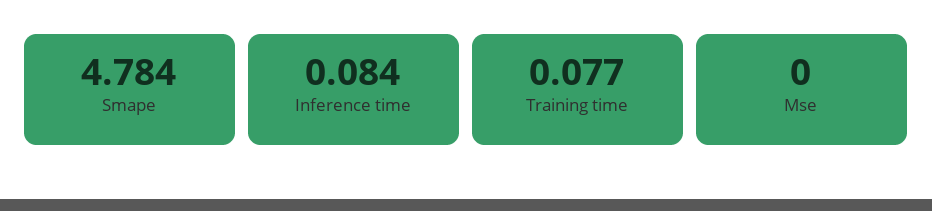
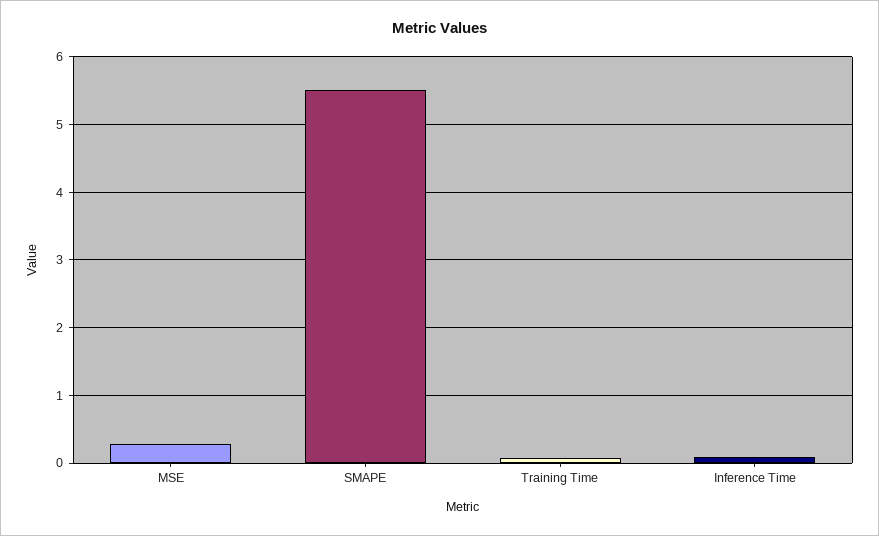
Smape: 4.784 -> 5.5
Mse: 0 -> 0.3

